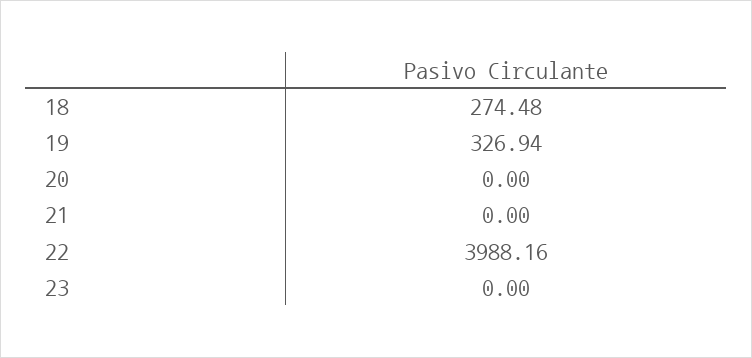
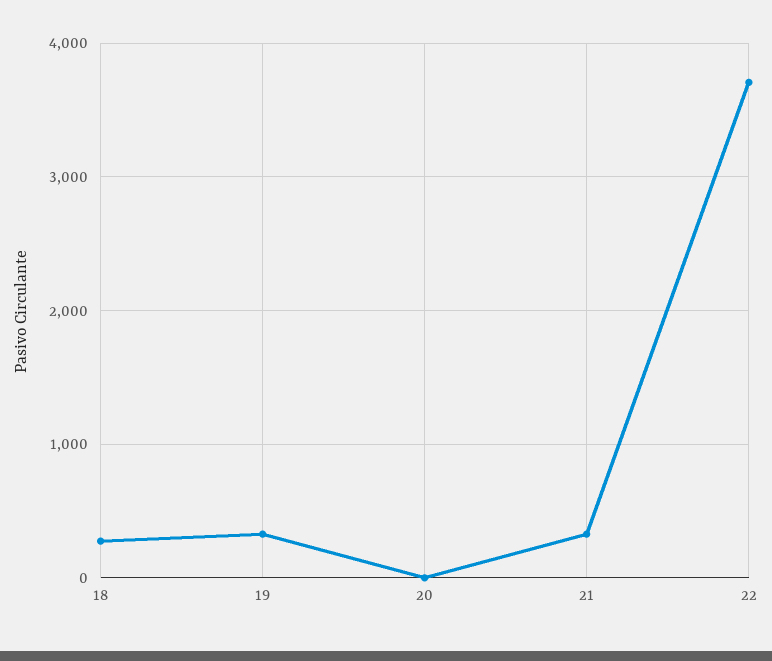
21: 0 -> 300
22: 3988.16 -> 3700
23: 0 -> none

